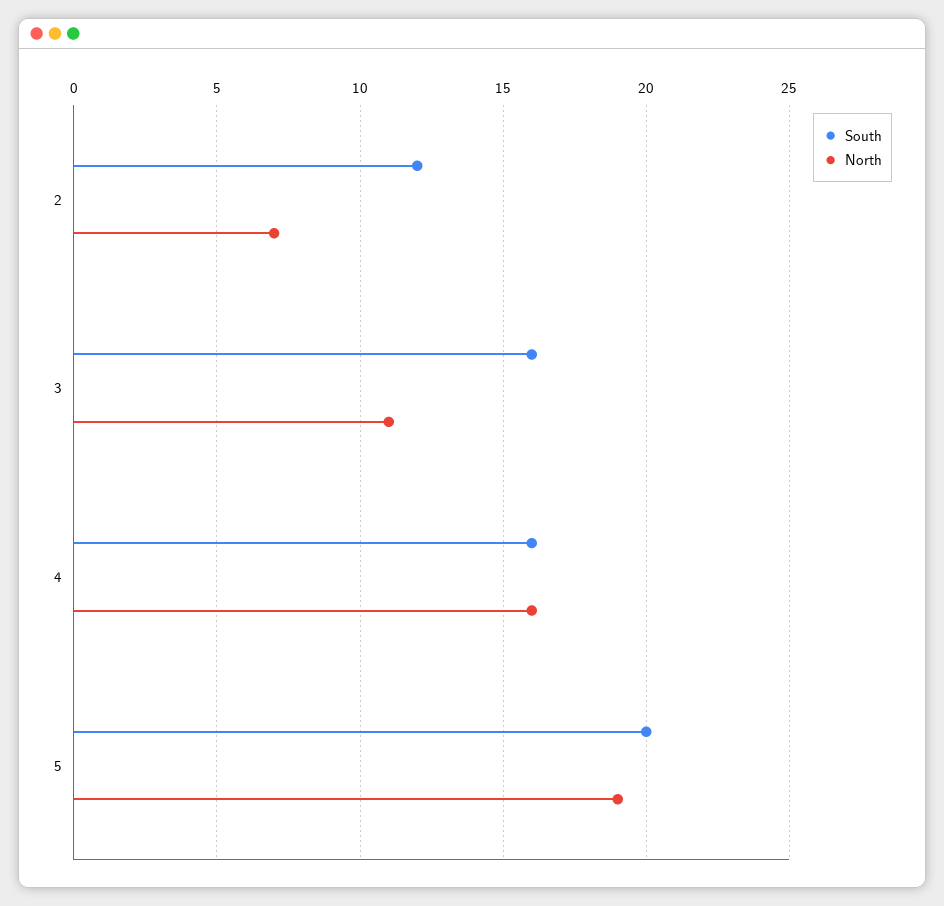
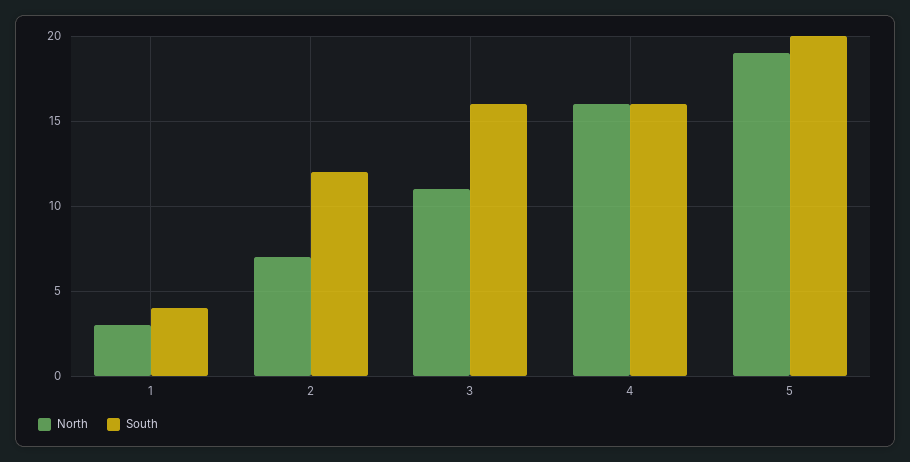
North, 1: none -> 3
South, 1: none -> 4

